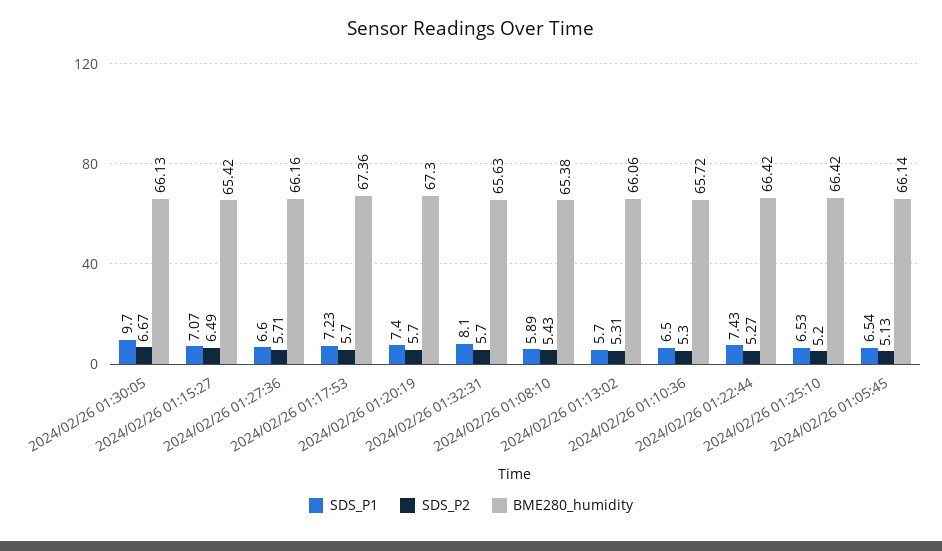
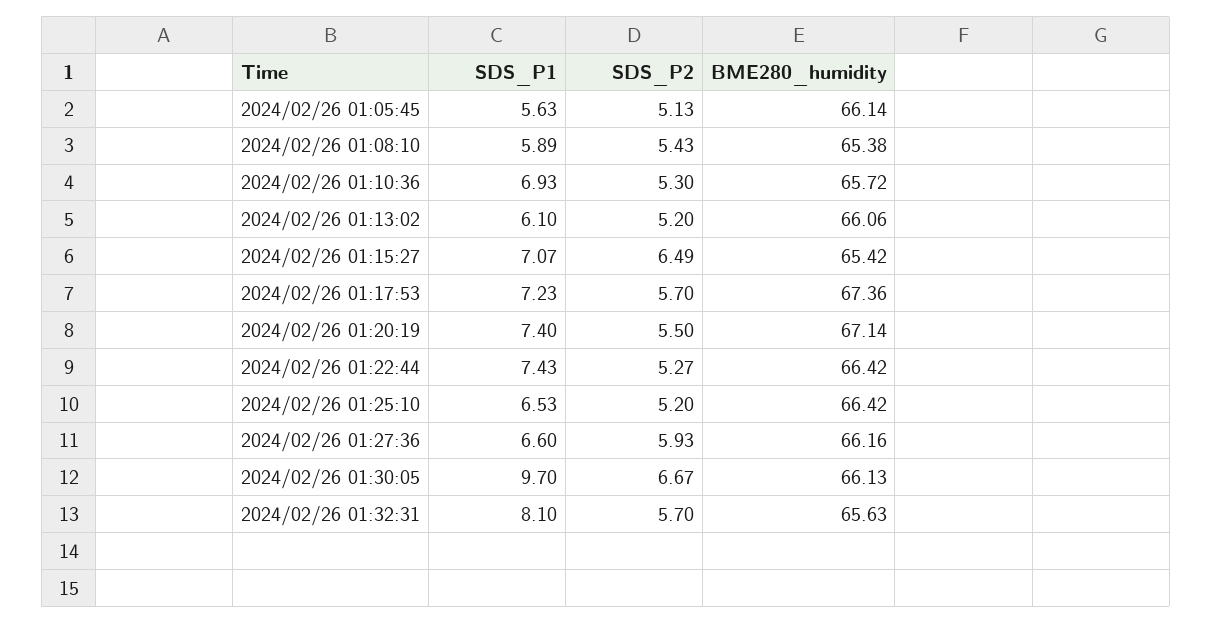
SDS_P2, 2024/02/26 01:27:36: 5.71 -> 5.93
SDS_P2, 2024/02/26 01:20:19: 5.7 -> 5.5
BME280_humidity, 2024/02/26 01:20:19: 67.3 -> 67.14
SDS_P1, 2024/02/26 01:13:02: 5.7 -> 6.1
SDS_P2, 2024/02/26 01:13:02: 5.31 -> 5.2
SDS_P1, 2024/02/26 01:10:36: 6.5 -> 6.93
SDS_P1, 2024/02/26 01:05:45: 6.54 -> 5.63

